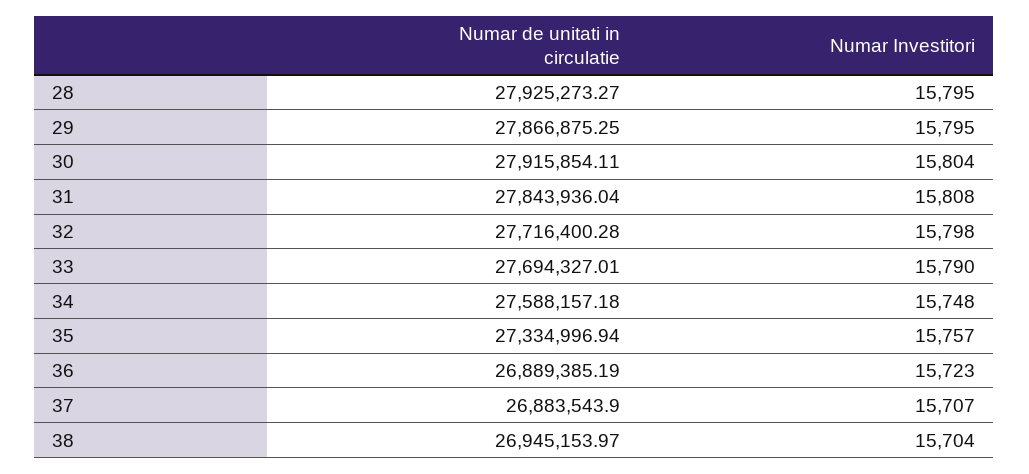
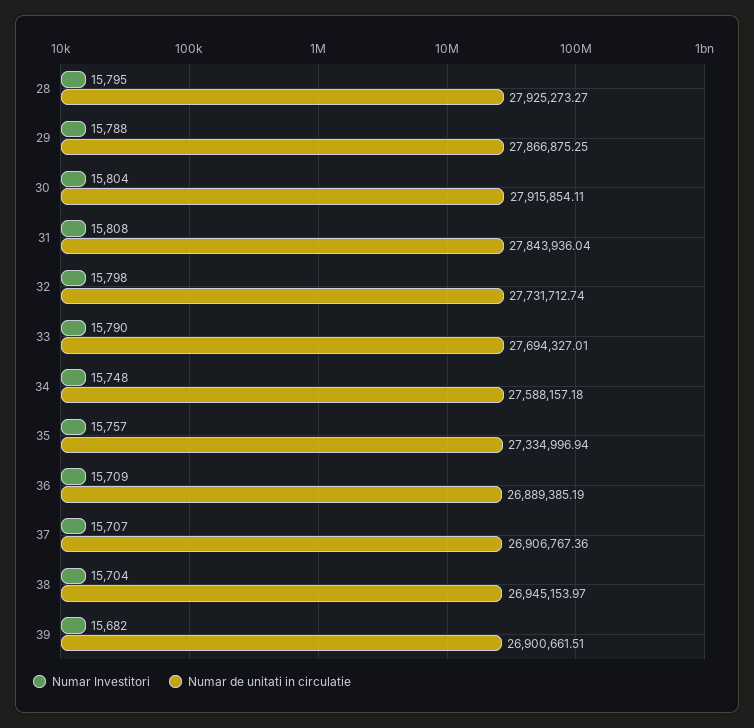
Numar Investitori, 29: 15795 -> 15788
Numar de unitati in circulatie, 32: 27716400.28 -> 27731712.74
Numar Investitori, 36: 15723 -> 15709
Numar de unitati in circulatie, 37: 26883543.9 -> 26906767.36
Numar Investitori, 39: none -> 15682
Numar de unitati in circulatie, 39: none -> 26900661.51

